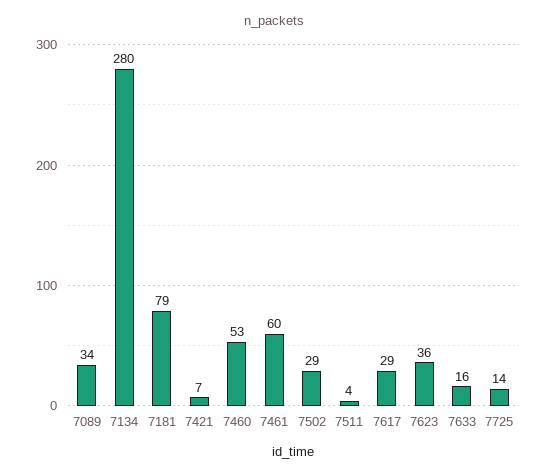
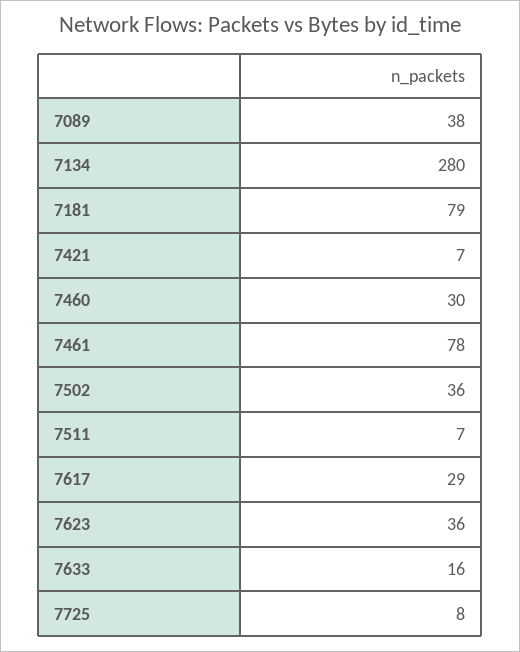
7089: 34 -> 38
7460: 53 -> 30
7461: 60 -> 78
7502: 29 -> 36
7511: 4 -> 7
7725: 14 -> 8

